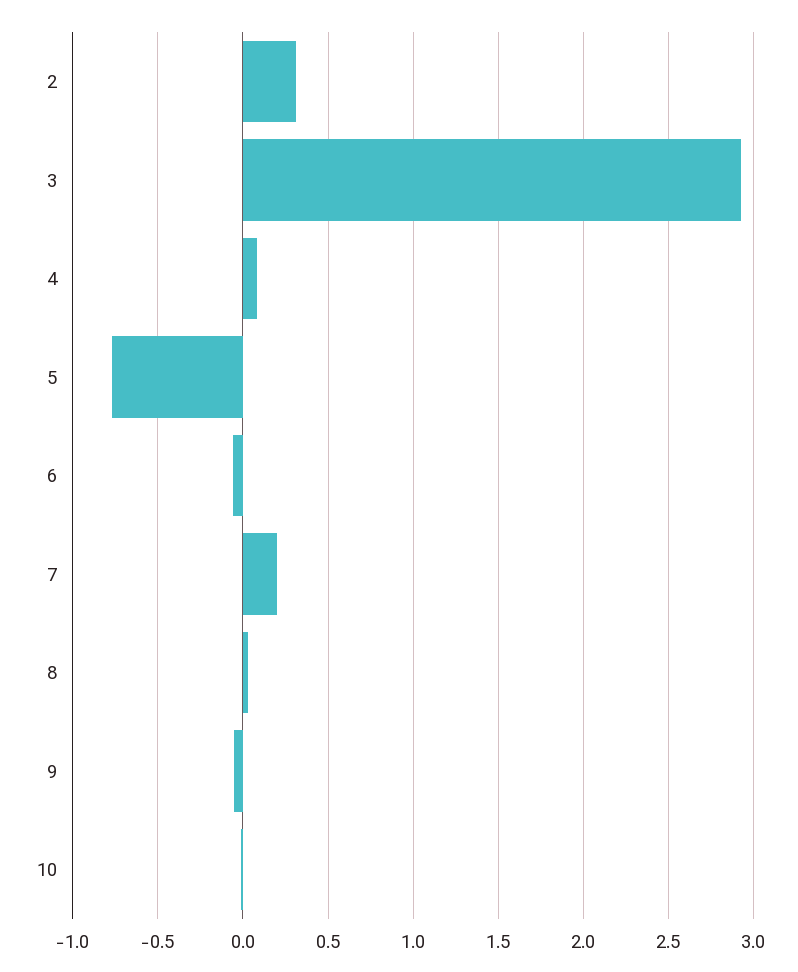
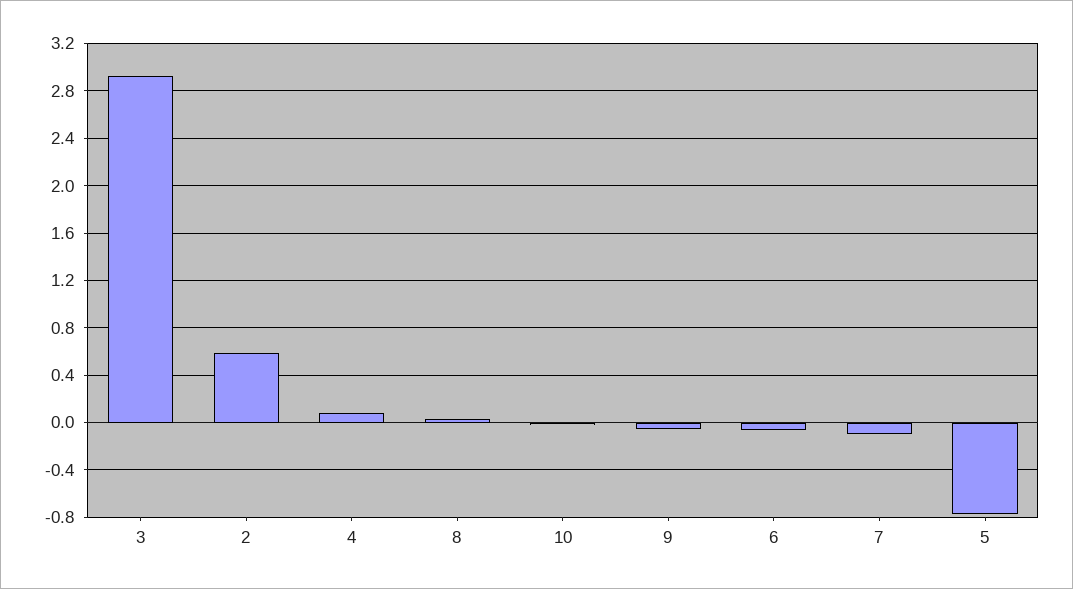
2: 0.3 -> 0.6
7: 0.2 -> -0.1

